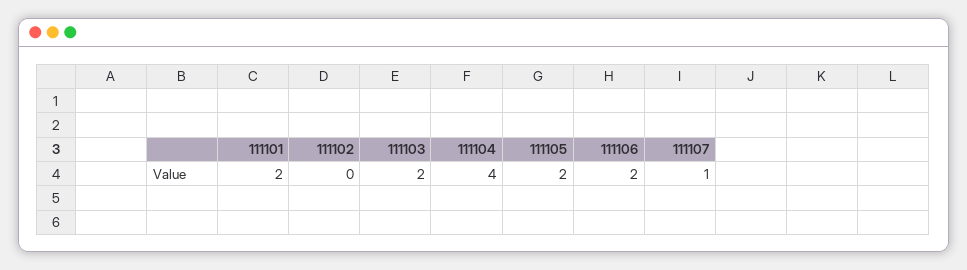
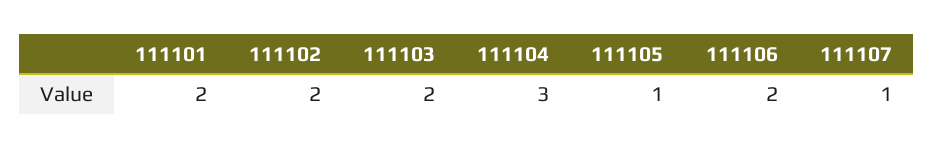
111102: 0 -> 2
111104: 4 -> 3
111105: 2 -> 1

